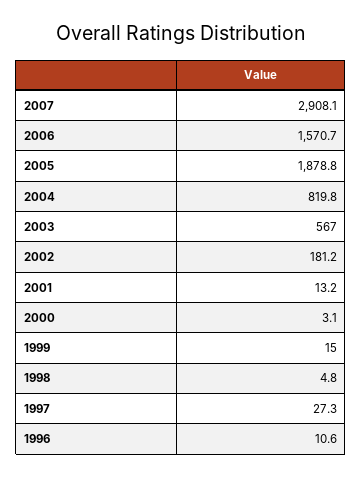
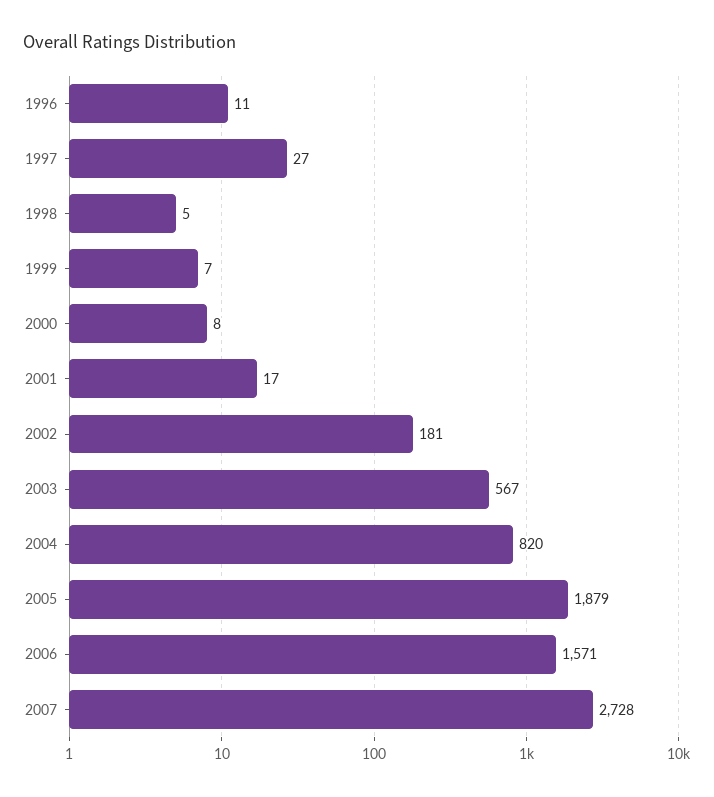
2007: 2908.1 -> 2728
2001: 13.2 -> 17
2000: 3.1 -> 8
1999: 15 -> 7

